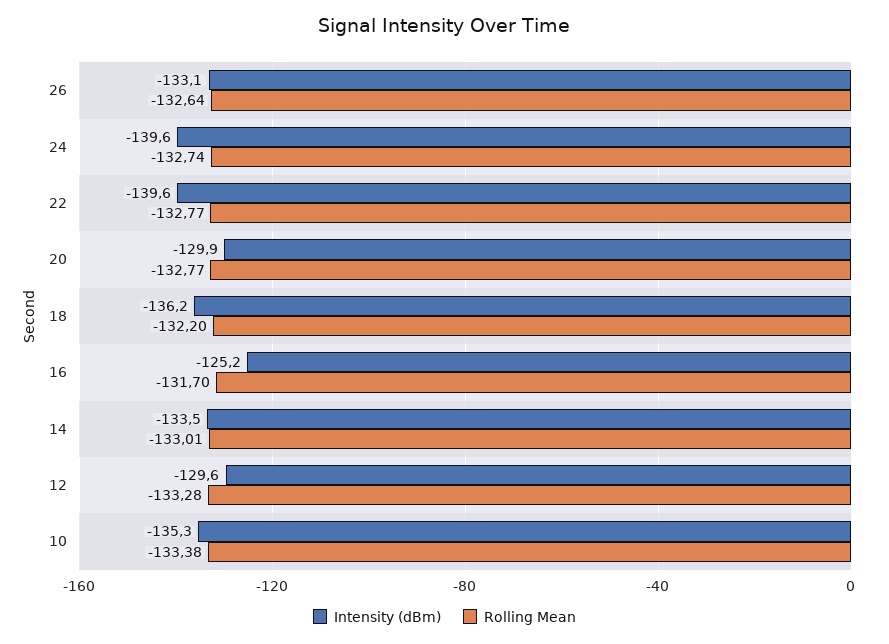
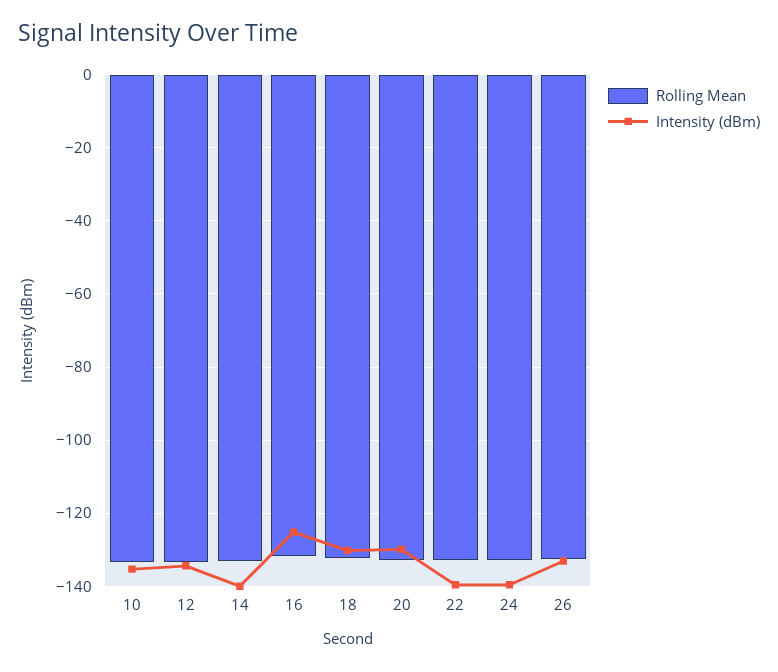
Intensity (dBm), 18: -136.2 -> -130
Intensity (dBm), 14: -133.5 -> -140
Intensity (dBm), 12: -129.6 -> -134

